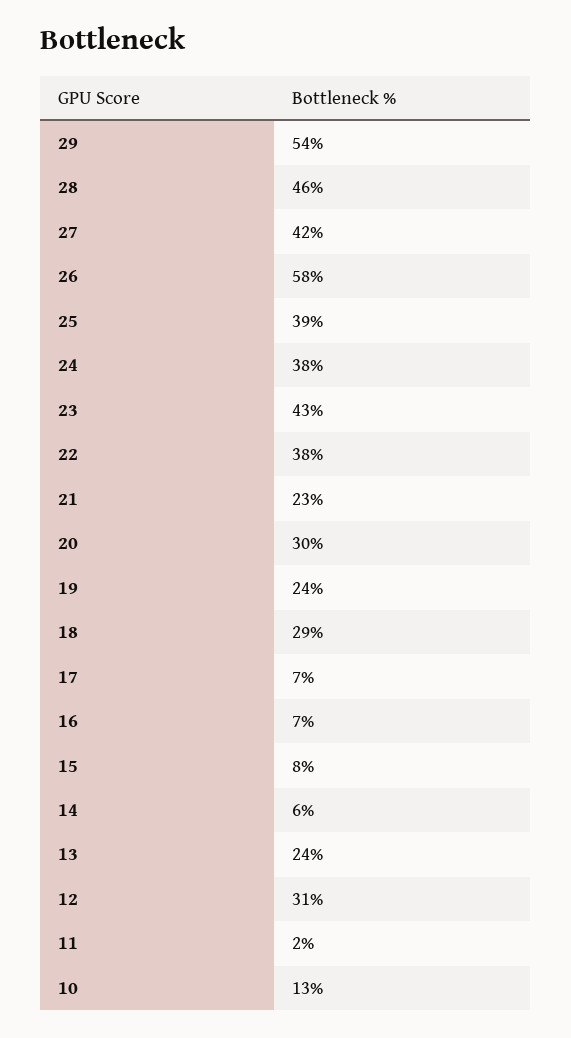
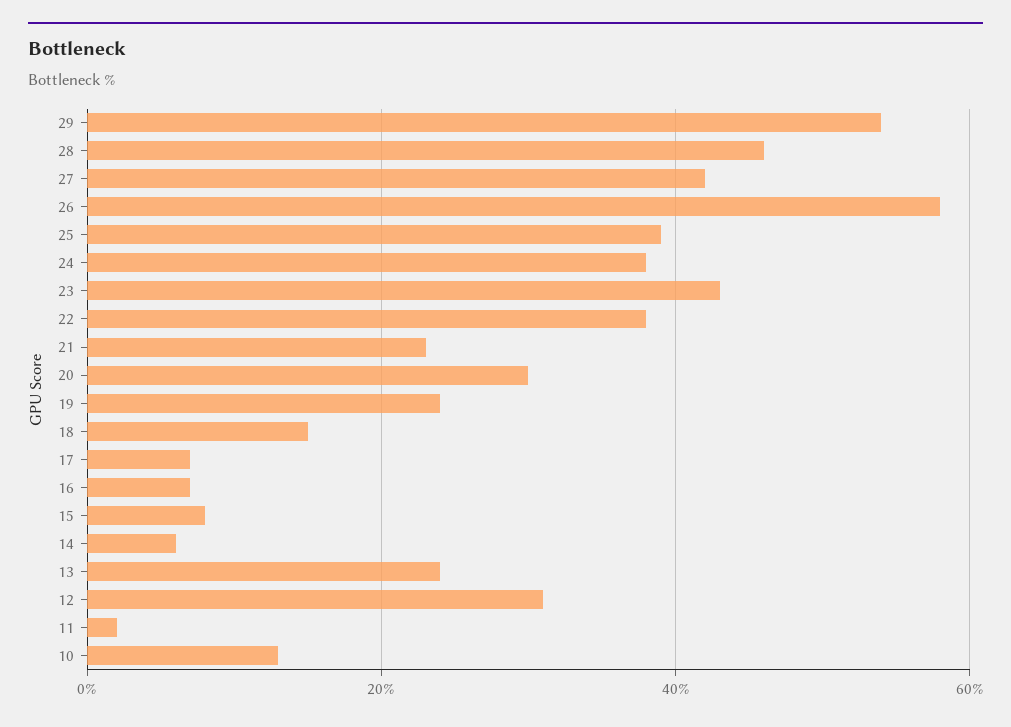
18: 29 -> 15

